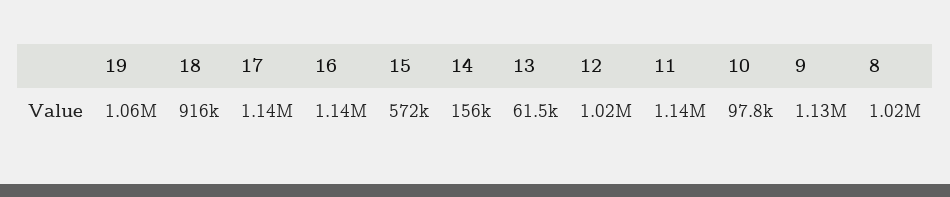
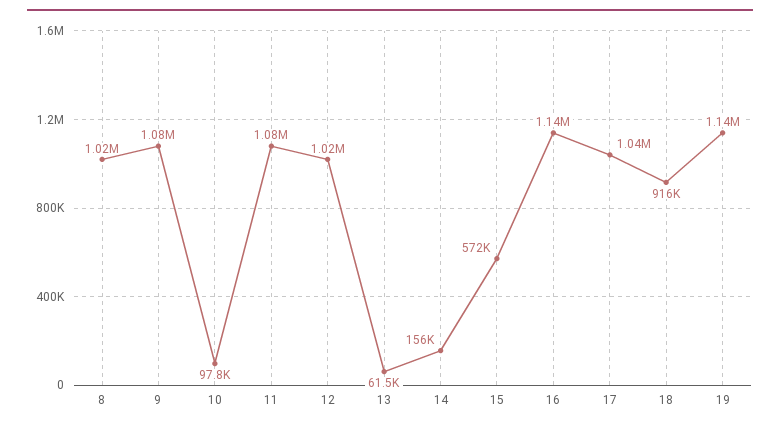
19: 1060000 -> 1140000
17: 1140000 -> 1040000
11: 1140000 -> 1080000
9: 1130000 -> 1080000

